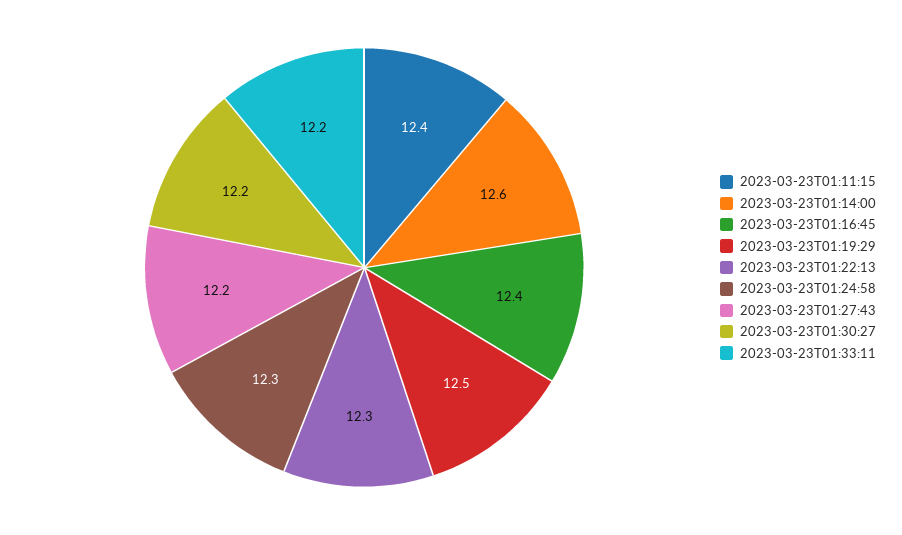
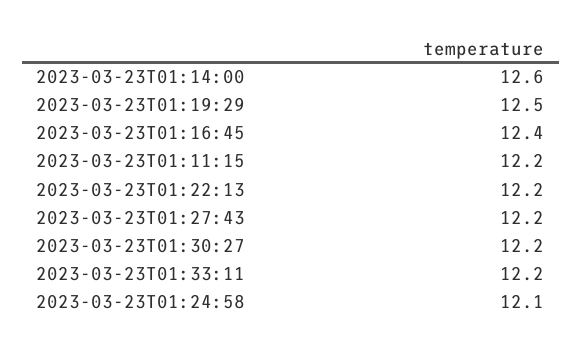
2023-03-23T01:11:15: 12.4 -> 12.2
2023-03-23T01:22:13: 12.3 -> 12.2
2023-03-23T01:24:58: 12.3 -> 12.1

